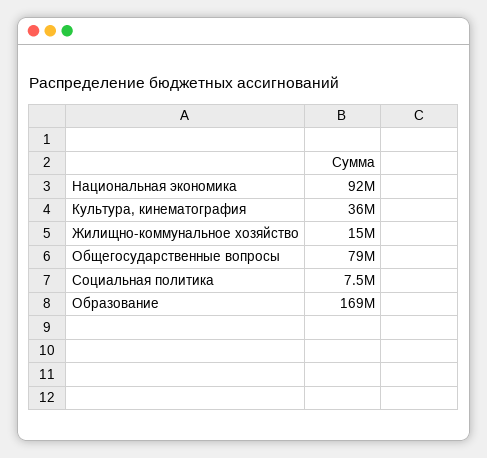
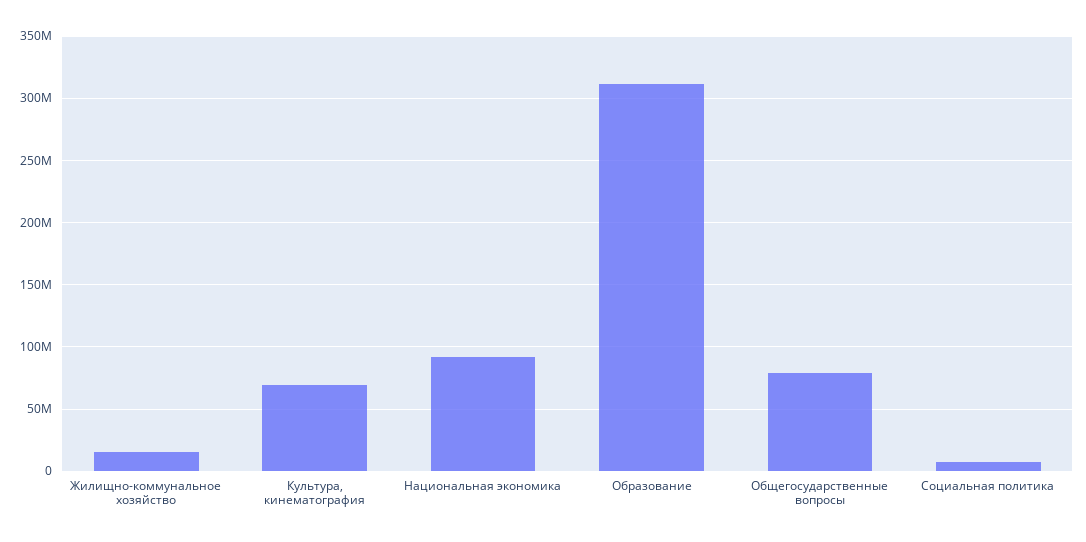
Культура, кинематография: 36000000 -> 70000000
Образование: 169000000 -> 310000000

